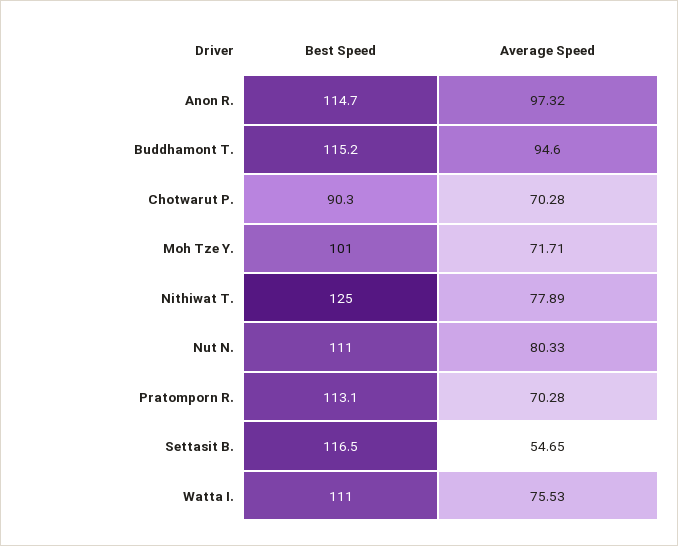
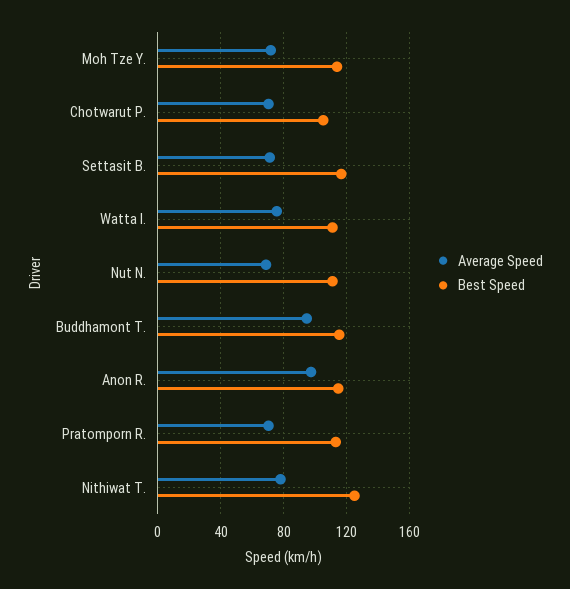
Best Speed, Chotwarut P.: 90.3 -> 105
Best Speed, Moh Tze Y.: 101 -> 115
Average Speed, Nut N.: 80.33 -> 70
Average Speed, Settasit B.: 54.65 -> 70

